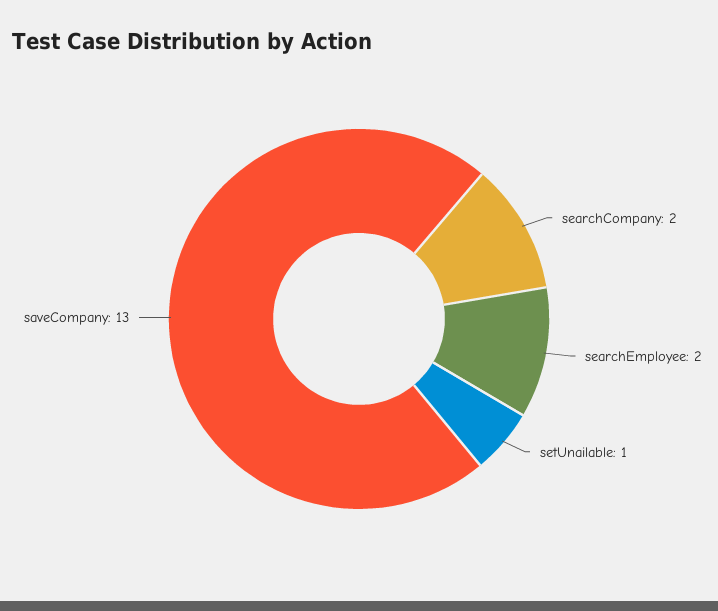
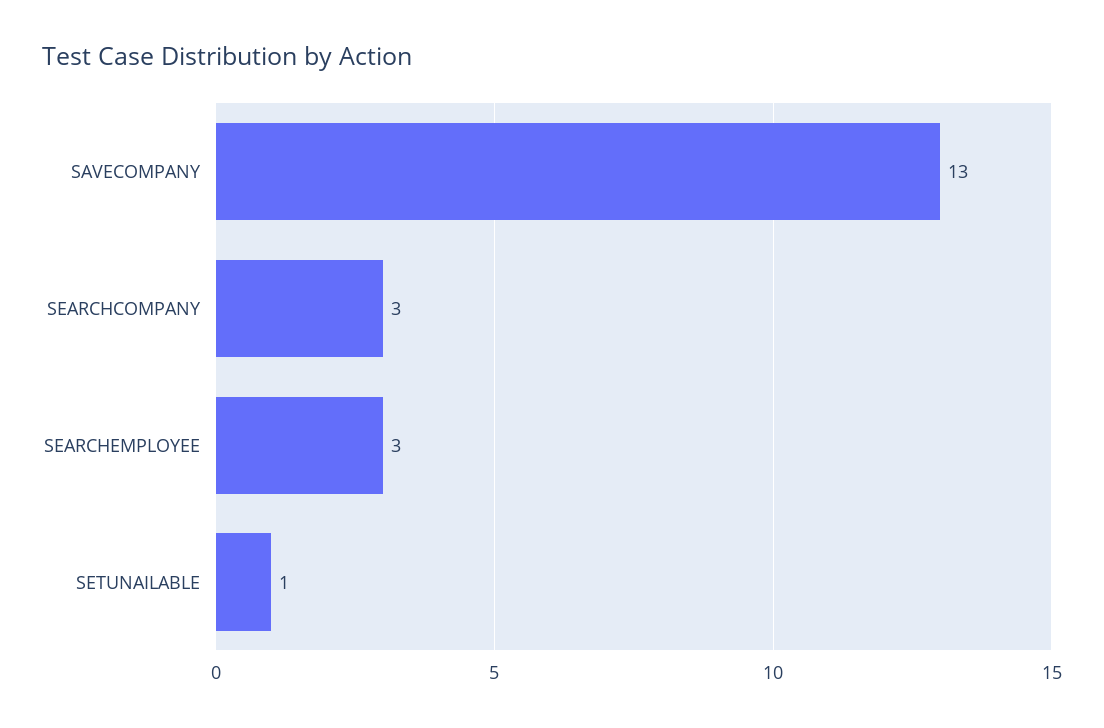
searchCompany: 2 -> 3
searchEmployee: 2 -> 3

